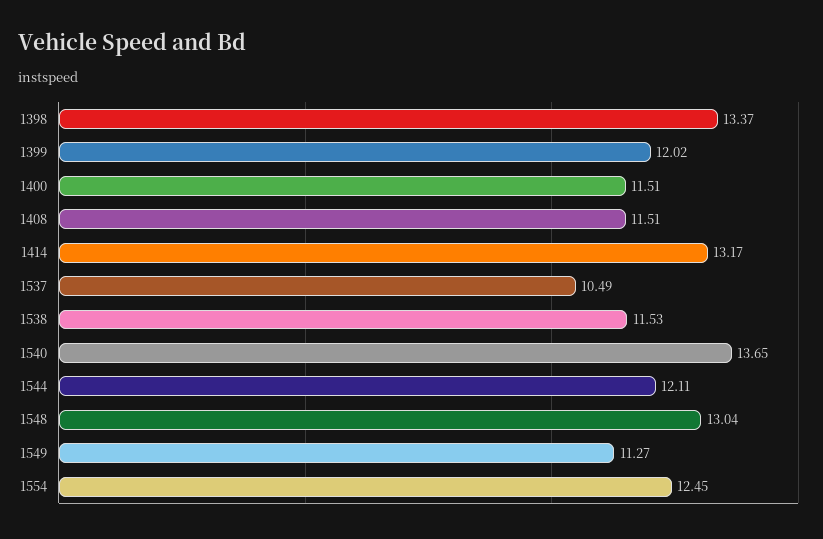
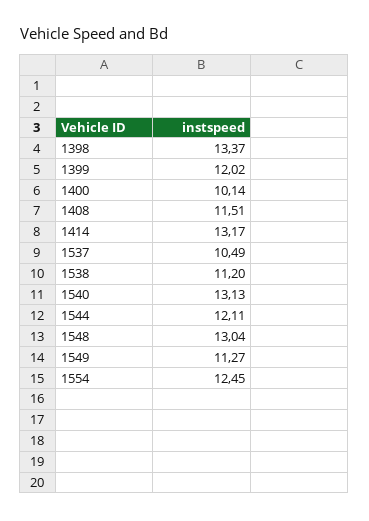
1400: 11.51 -> 10.14
1538: 11.53 -> 11.2
1540: 13.65 -> 13.13

